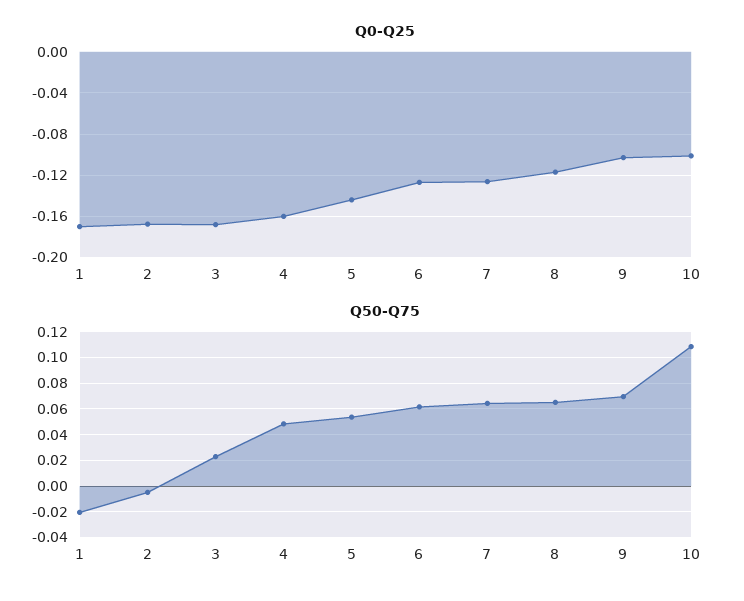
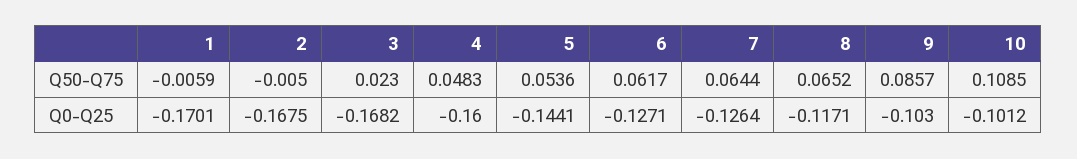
Q50-Q75, 1: -0.02 -> -0.0059
Q50-Q75, 9: 0.07 -> 0.0857

